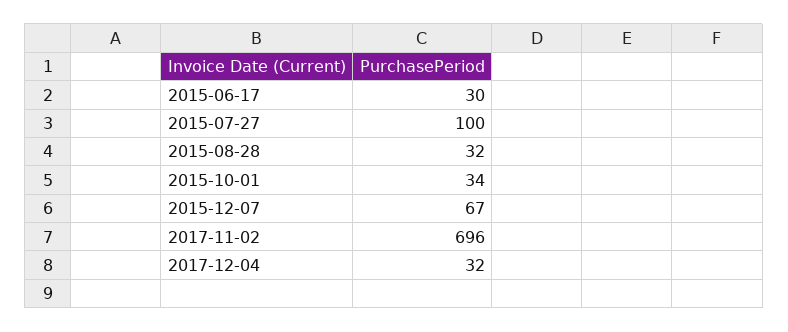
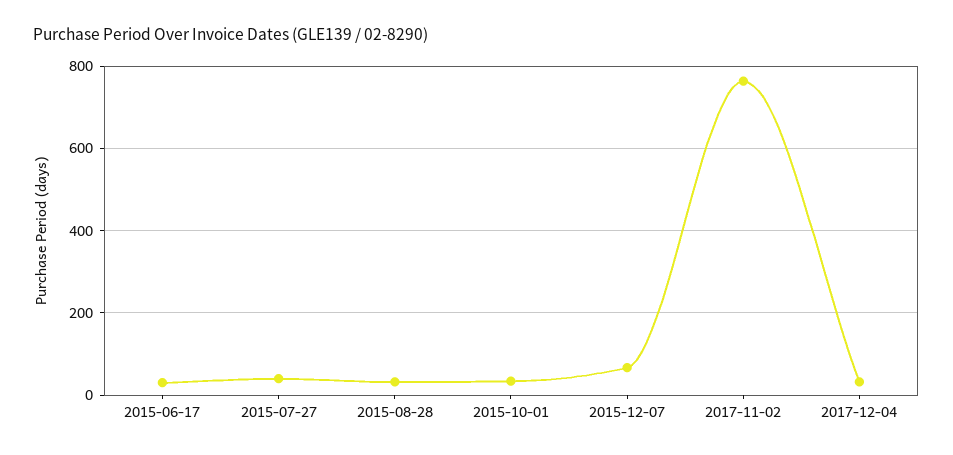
2015-07-27: 100 -> 40
2017-11-02: 696 -> 760

